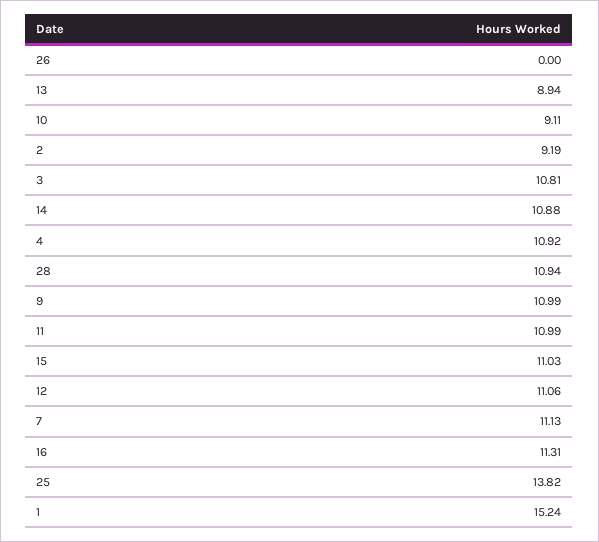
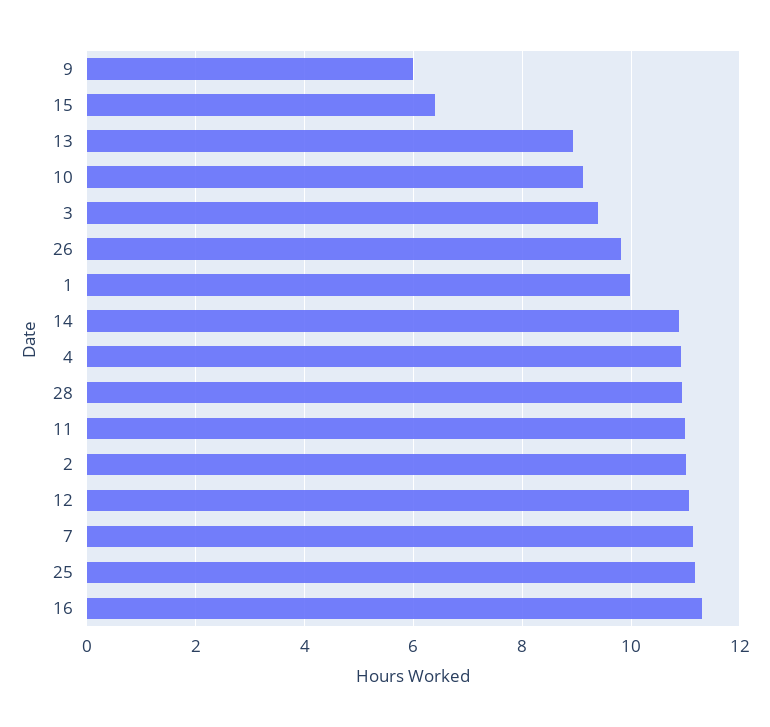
26: 0 -> 9.8
2: 9.19 -> 11
3: 10.81 -> 9.4
9: 10.99 -> 6
15: 11.03 -> 6.4
25: 13.82 -> 11.2
1: 15.24 -> 10

